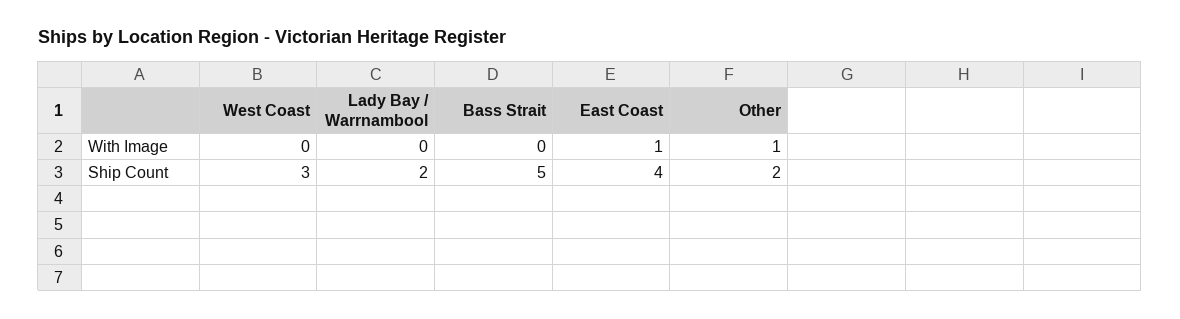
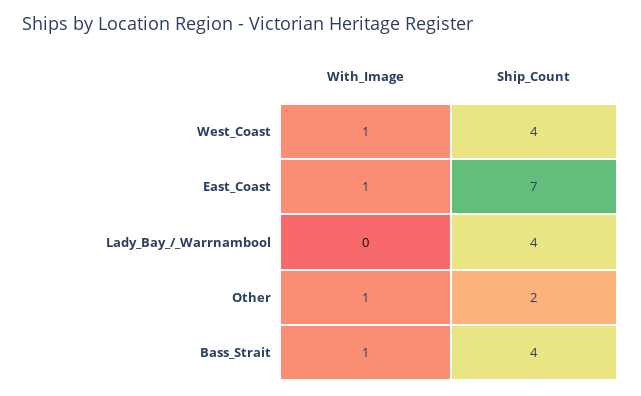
West Coast, With Image: 0 -> 1
Bass Strait, With Image: 0 -> 1
West Coast, Ship Count: 3 -> 4
Lady Bay / Warrnambool, Ship Count: 2 -> 4
Bass Strait, Ship Count: 5 -> 4
East Coast, Ship Count: 4 -> 7

